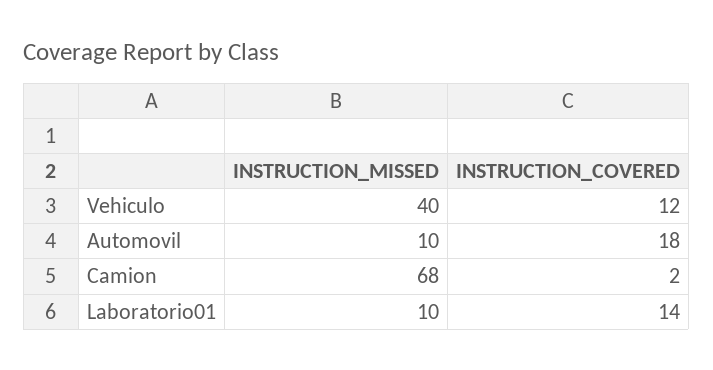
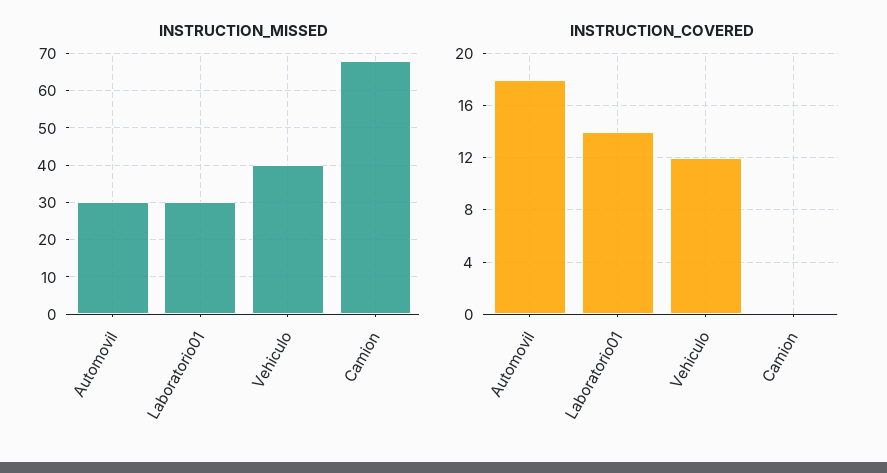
INSTRUCTION_MISSED, Automovil: 10 -> 30
INSTRUCTION_COVERED, Camion: 2 -> 0
INSTRUCTION_MISSED, Laboratorio01: 10 -> 30

